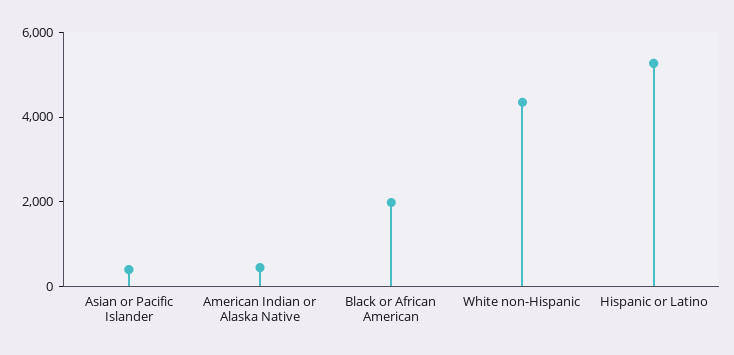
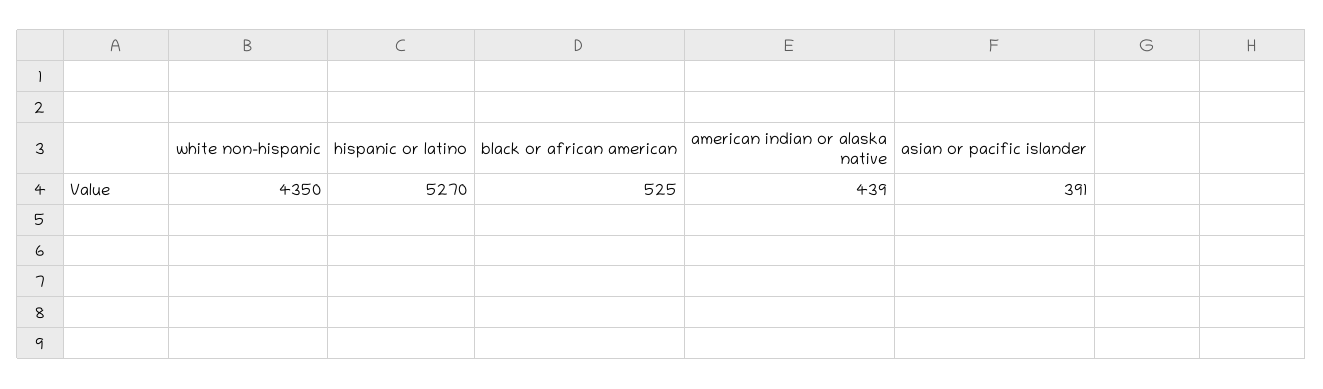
Black or African American: 2000 -> 525

